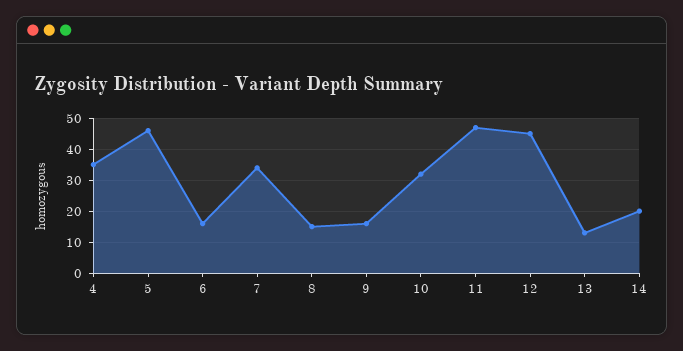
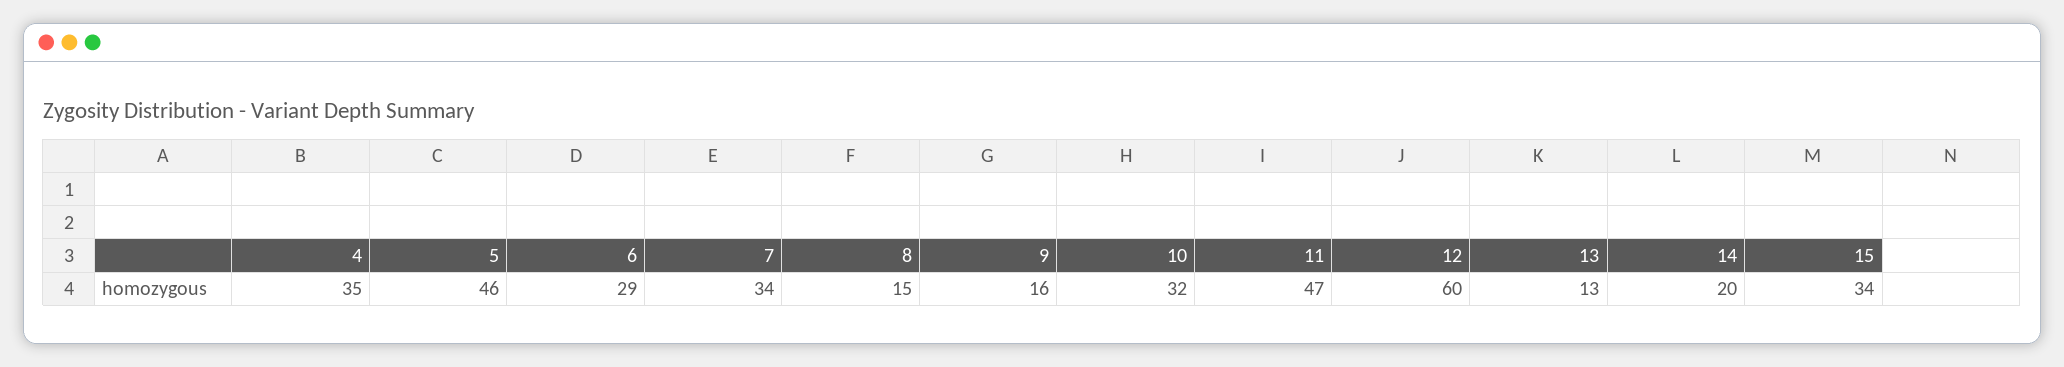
6: 15 -> 29
12: 45 -> 60
15: none -> 34

